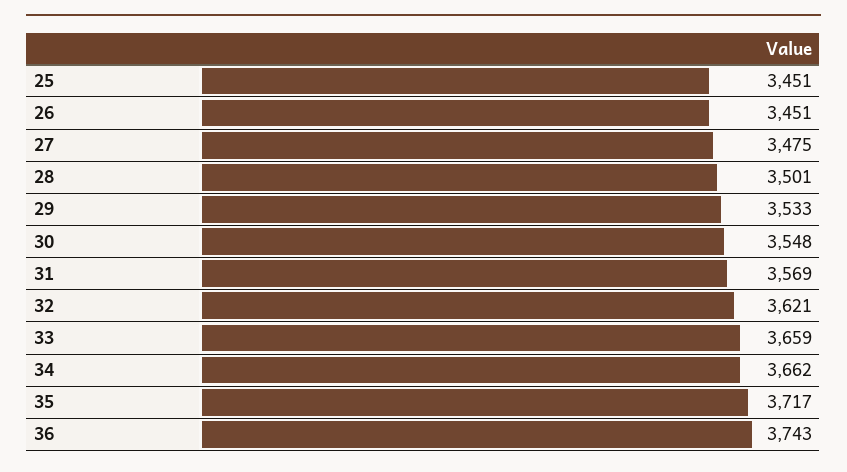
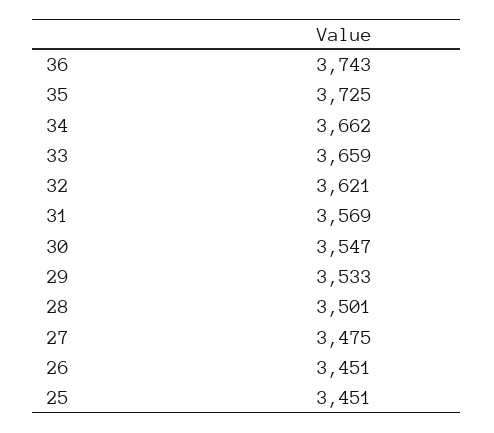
30: 3548 -> 3547
35: 3717 -> 3725

